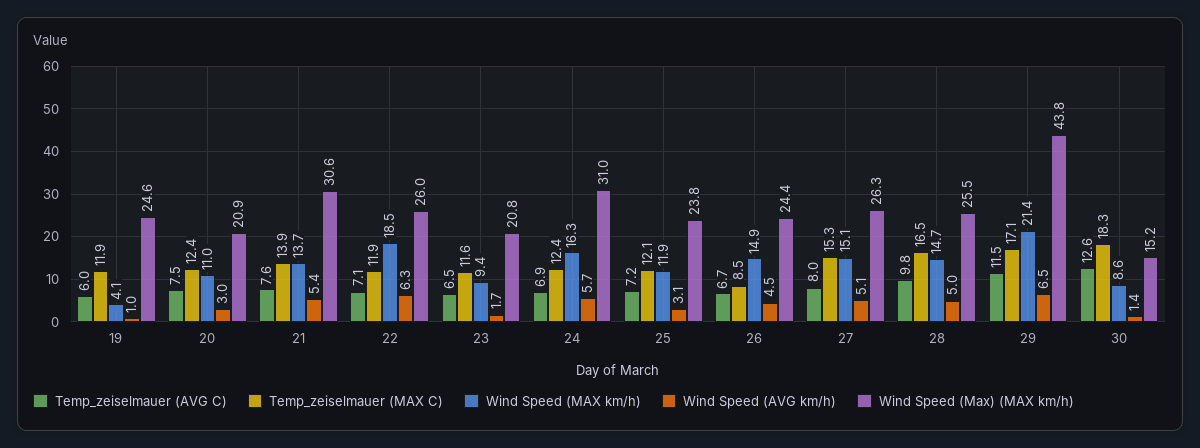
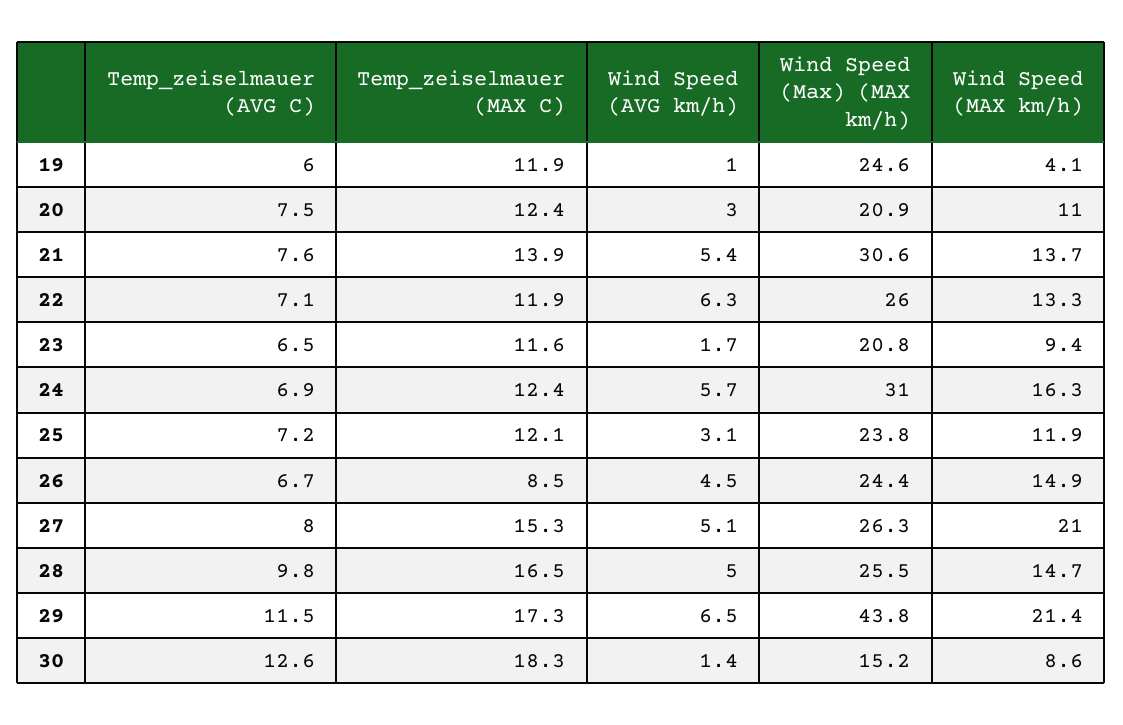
Wind Speed (MAX km/h), 22: 18.5 -> 13.3
Wind Speed (MAX km/h), 27: 15.1 -> 21
Temp_zeiselmauer (MAX C), 29: 17.1 -> 17.3

